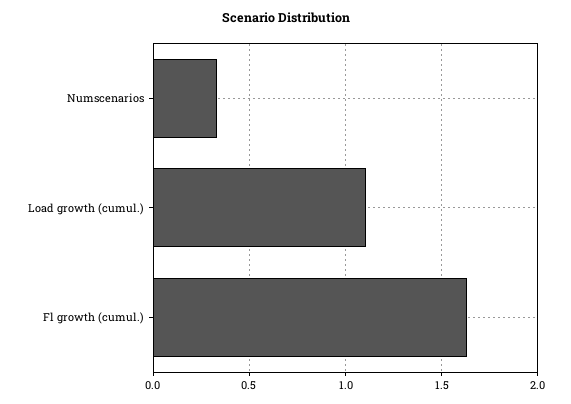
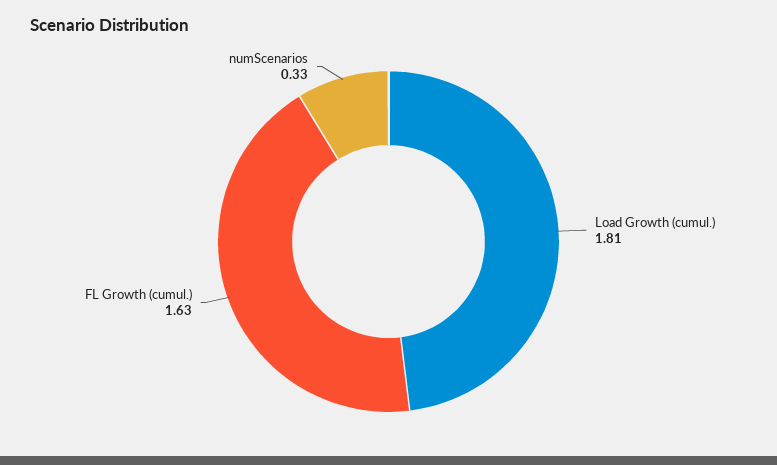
Load growth (cumul.): 1.1 -> 1.81

